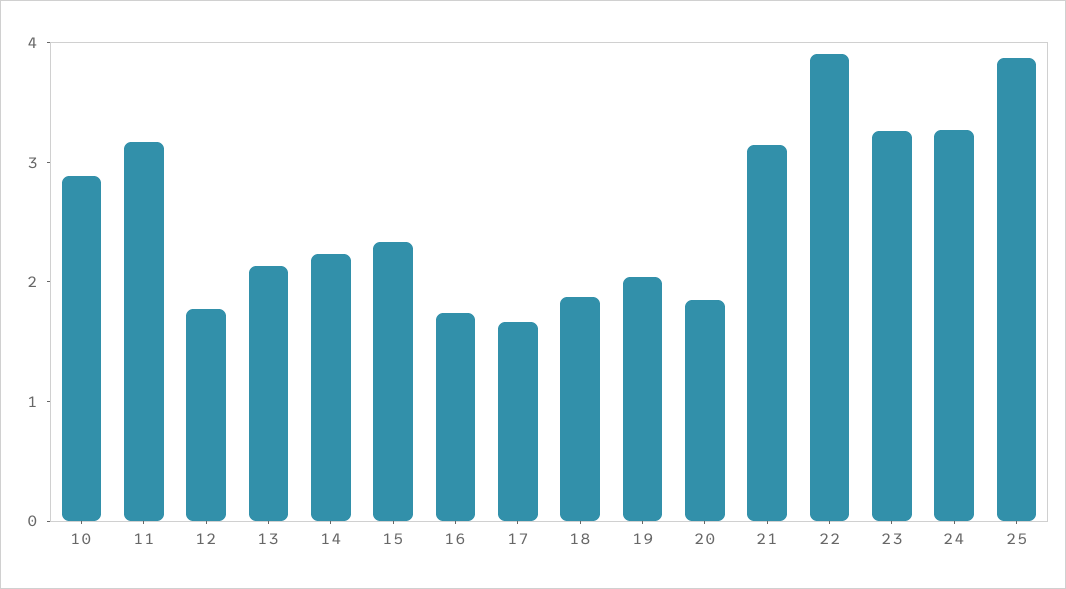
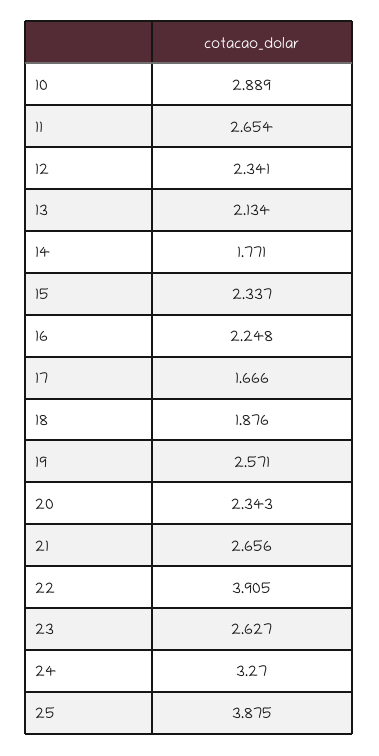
11: 3.2 -> 2.654
12: 1.8 -> 2.341
14: 2.2 -> 1.771
16: 1.8 -> 2.248
19: 2 -> 2.571
20: 1.8 -> 2.343
21: 3.2 -> 2.656
23: 3.2 -> 2.627

